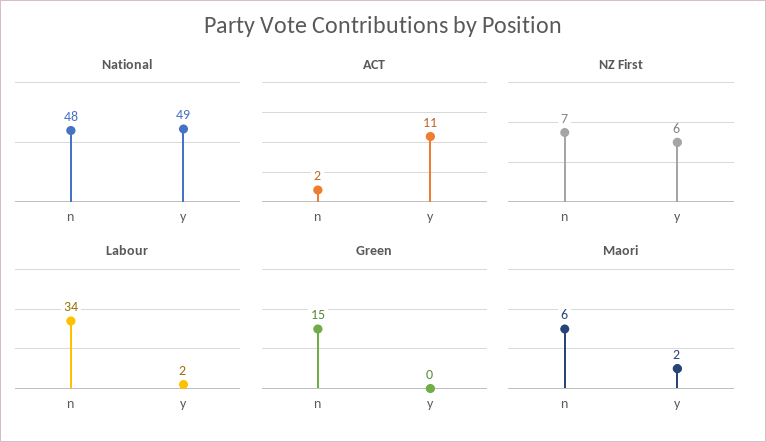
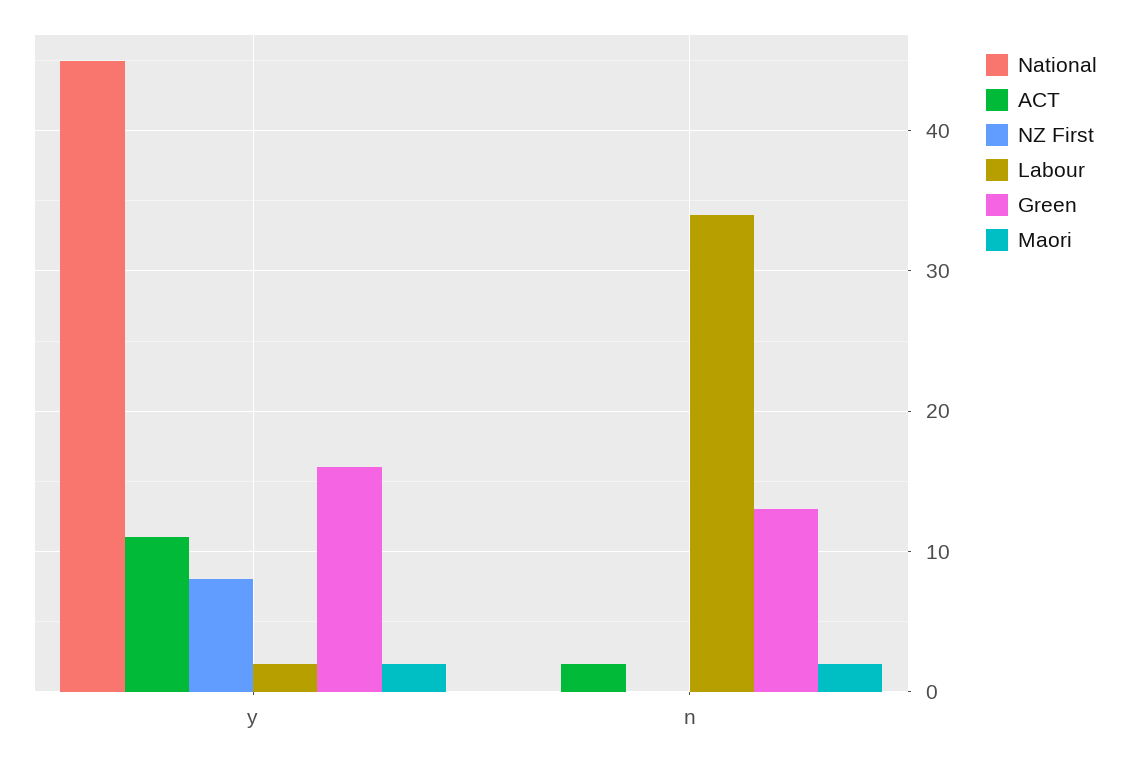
National, n: 48 -> 0
National, y: 49 -> 45
NZ First, n: 7 -> 0
NZ First, y: 6 -> 8
Green, n: 15 -> 13
Green, y: 0 -> 16
Maori, n: 6 -> 2

